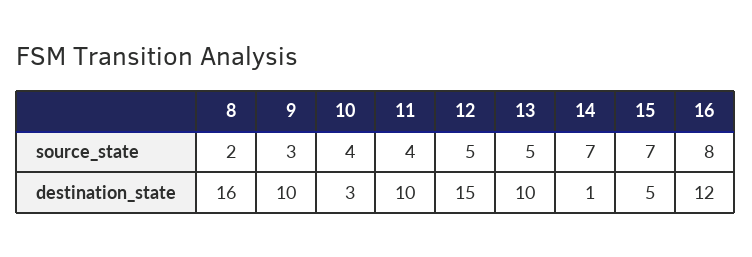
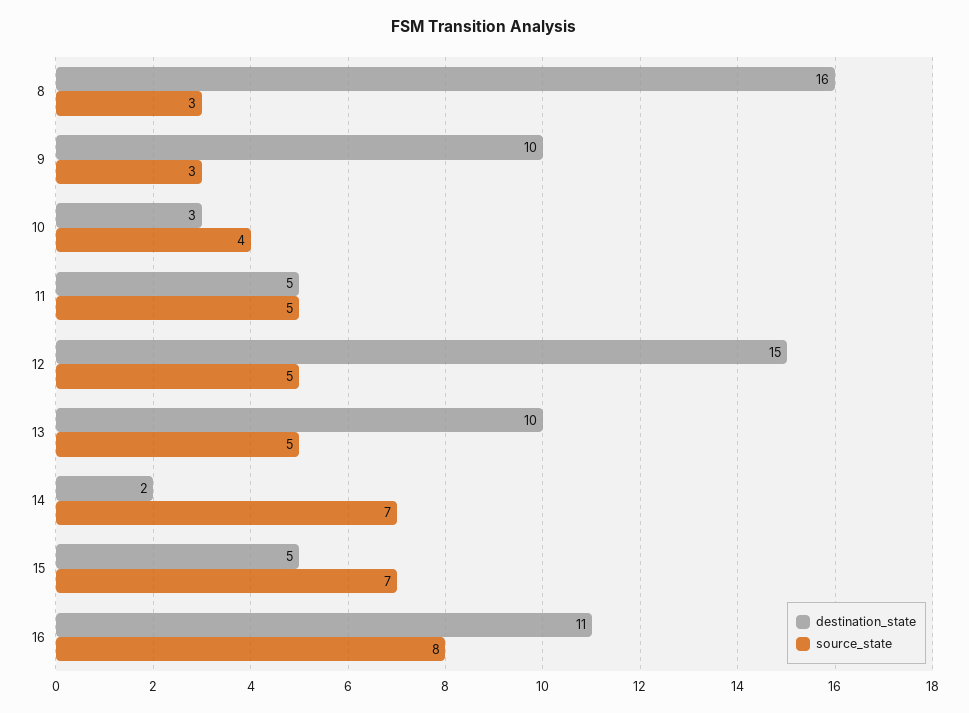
source_state, 8: 2 -> 3
source_state, 11: 4 -> 5
destination_state, 11: 10 -> 5
destination_state, 14: 1 -> 2
destination_state, 16: 12 -> 11

